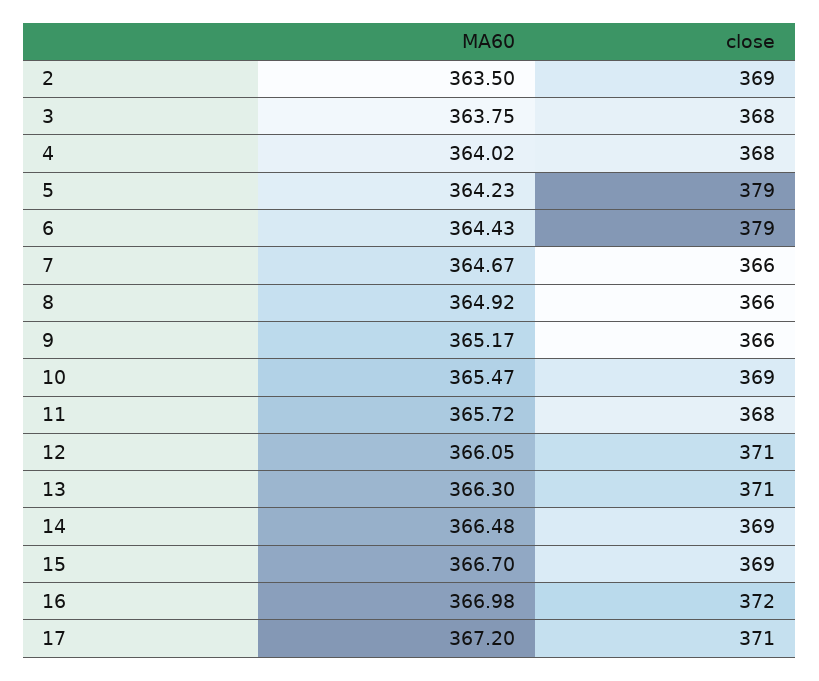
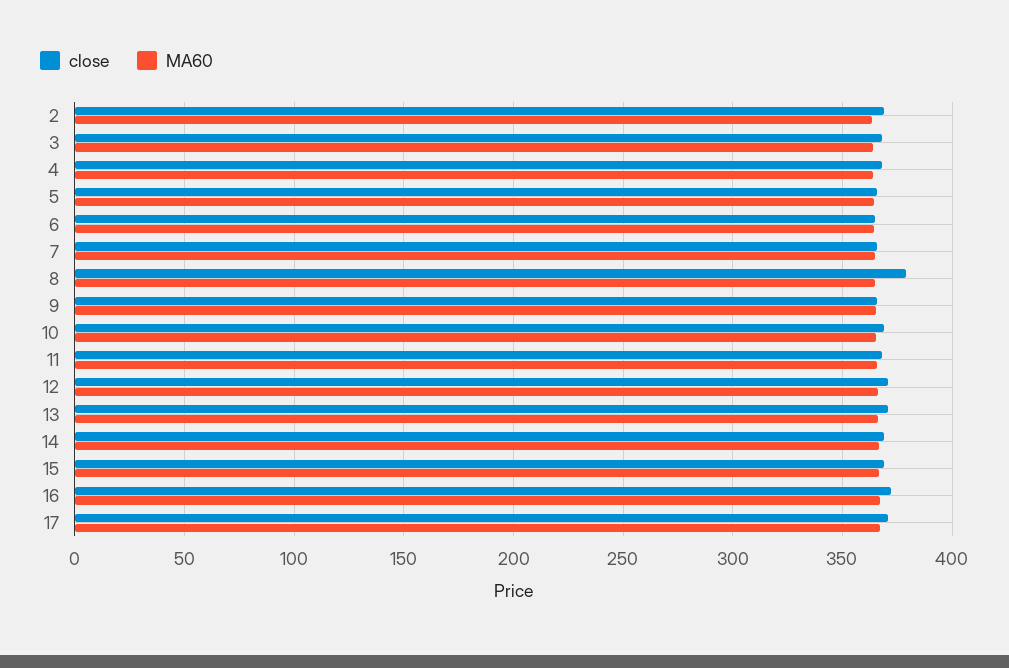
close, 5: 379 -> 365
close, 6: 379 -> 365
close, 8: 366 -> 380

